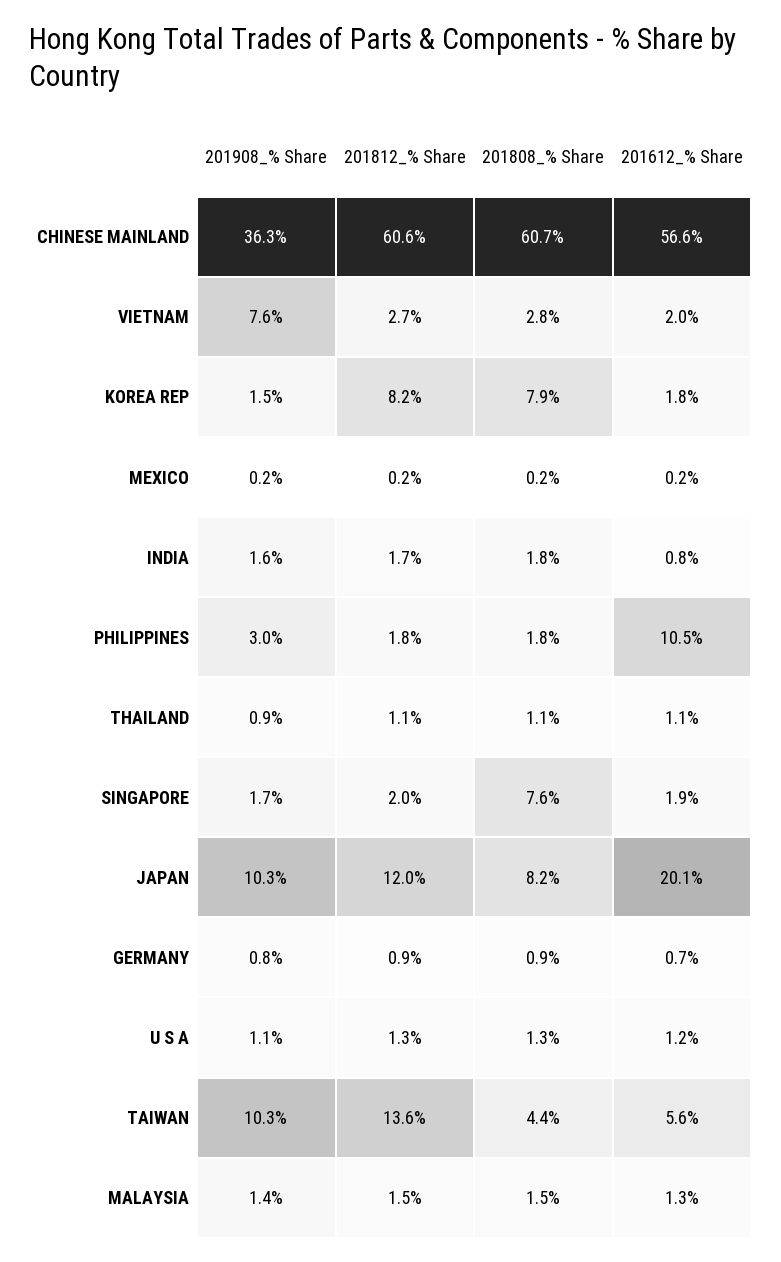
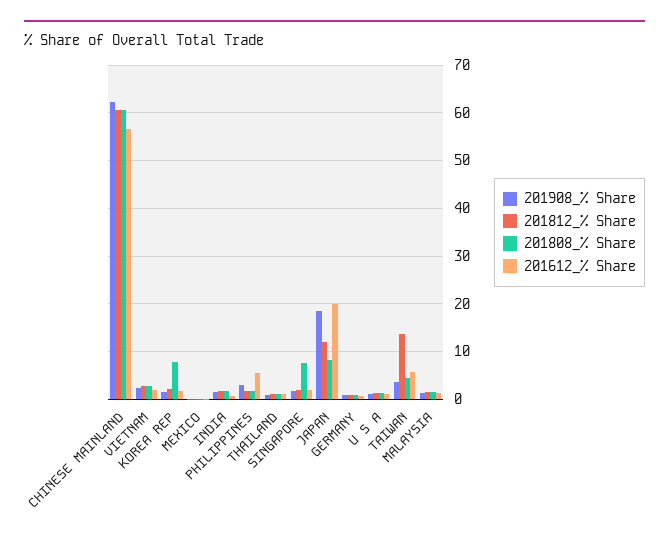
201908_% Share, CHINESE MAINLAND: 36.3 -> 62
201908_% Share, VIETNAM: 7.6 -> 2
201812_% Share, KOREA REP: 8.2 -> 2
201612_% Share, PHILIPPINES: 10.5 -> 6
201908_% Share, JAPAN: 10.3 -> 18
201908_% Share, TAIWAN: 10.3 -> 4

